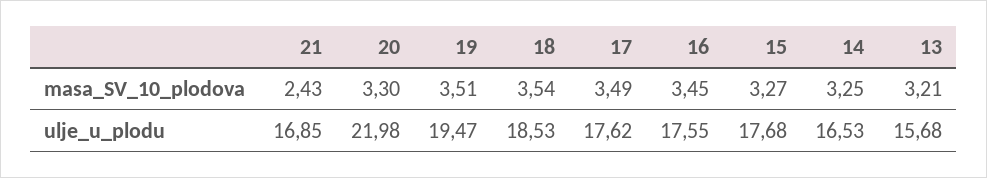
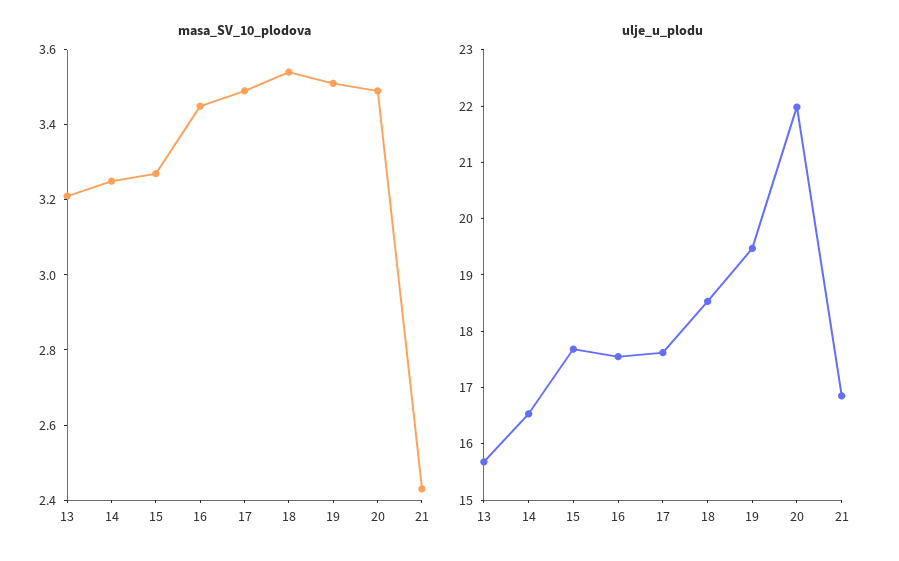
masa_SV_10_plodova, 20: 3.3 -> 3.5

